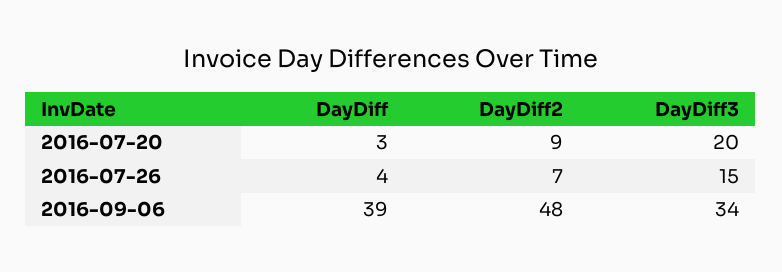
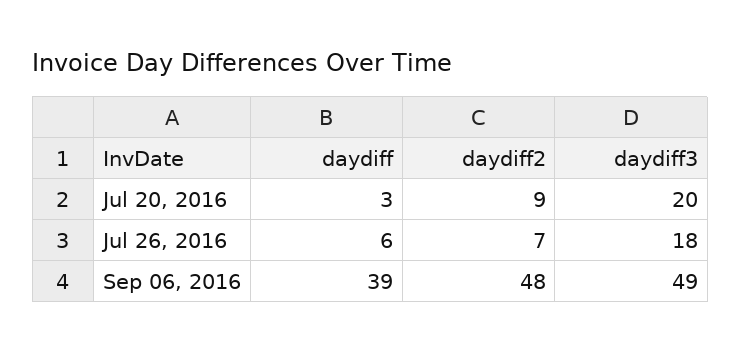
DayDiff, 2016-07-26: 4 -> 6
DayDiff3, 2016-07-26: 15 -> 18
DayDiff3, 2016-09-06: 34 -> 49

